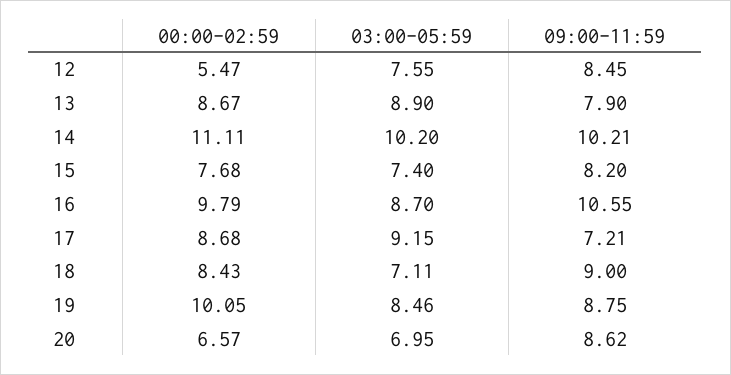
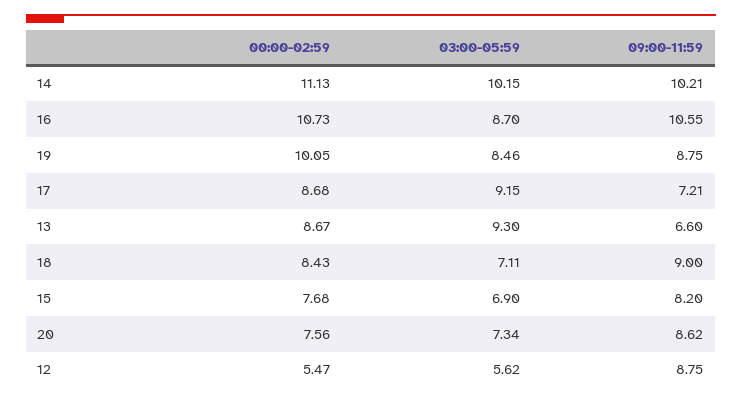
03:00-05:59, 12: 7.55 -> 5.62
09:00-11:59, 12: 8.45 -> 8.75
03:00-05:59, 13: 8.9 -> 9.3
09:00-11:59, 13: 7.9 -> 6.6
00:00-02:59, 14: 11.11 -> 11.13
03:00-05:59, 14: 10.2 -> 10.15
03:00-05:59, 15: 7.4 -> 6.9
00:00-02:59, 16: 9.79 -> 10.73
00:00-02:59, 20: 6.57 -> 7.56
03:00-05:59, 20: 6.95 -> 7.34

